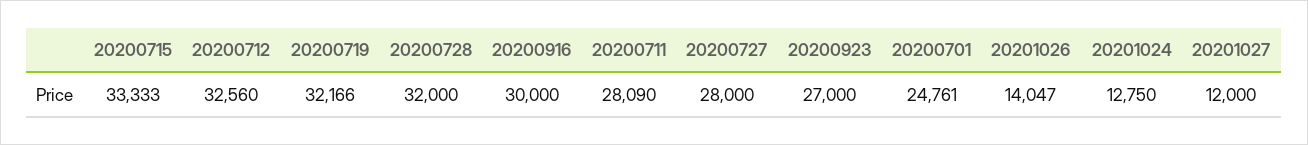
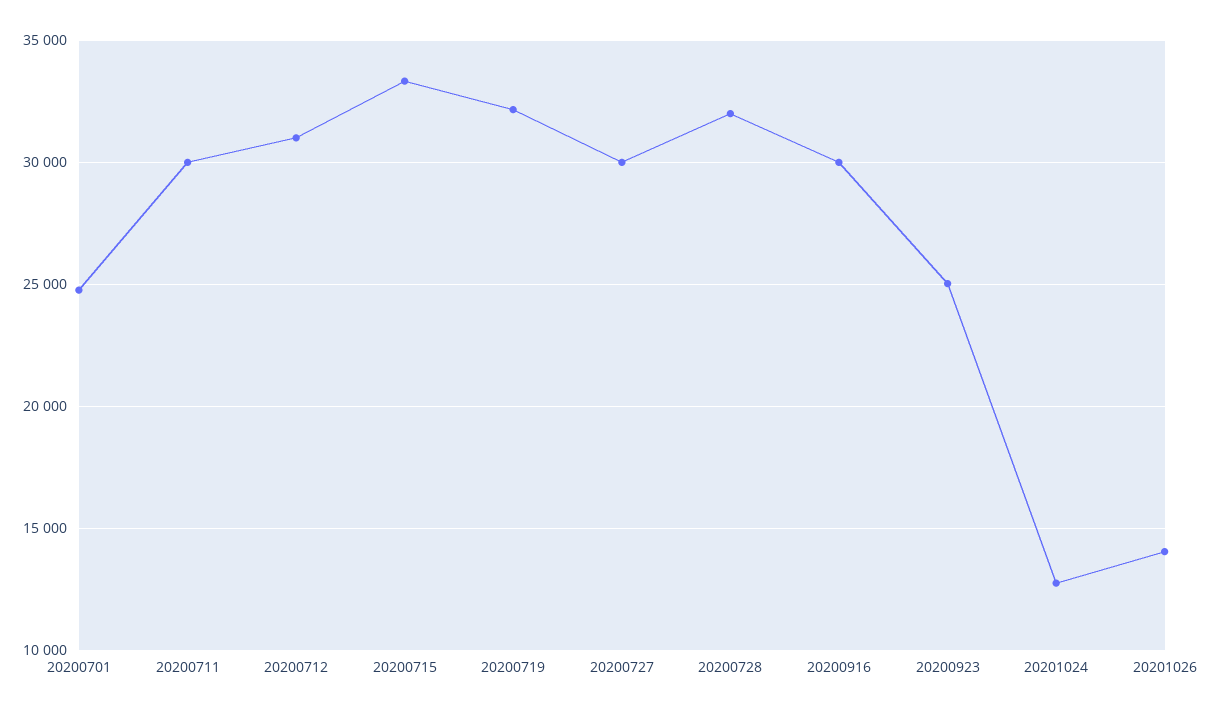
20200712: 32560 -> 31000
20200711: 28090 -> 30000
20200727: 28000 -> 30000
20200923: 27000 -> 25000
20201027: 12000 -> none

